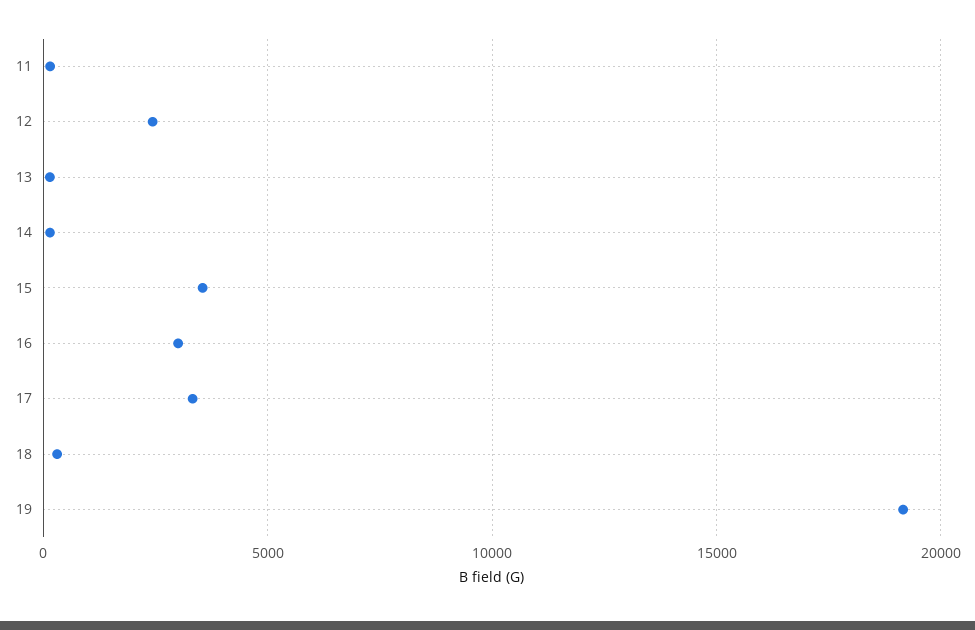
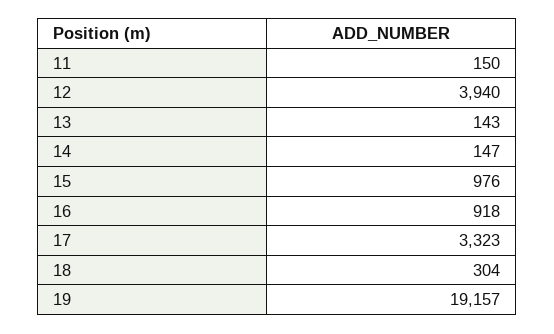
12: 2500 -> 3940
15: 3500 -> 976
16: 3000 -> 918

